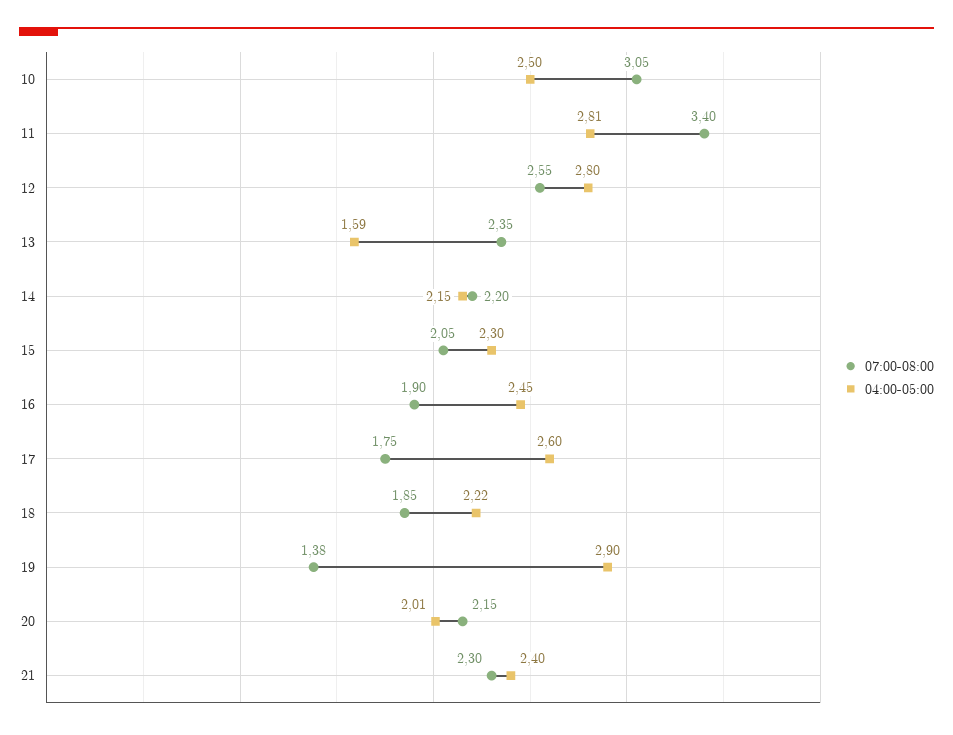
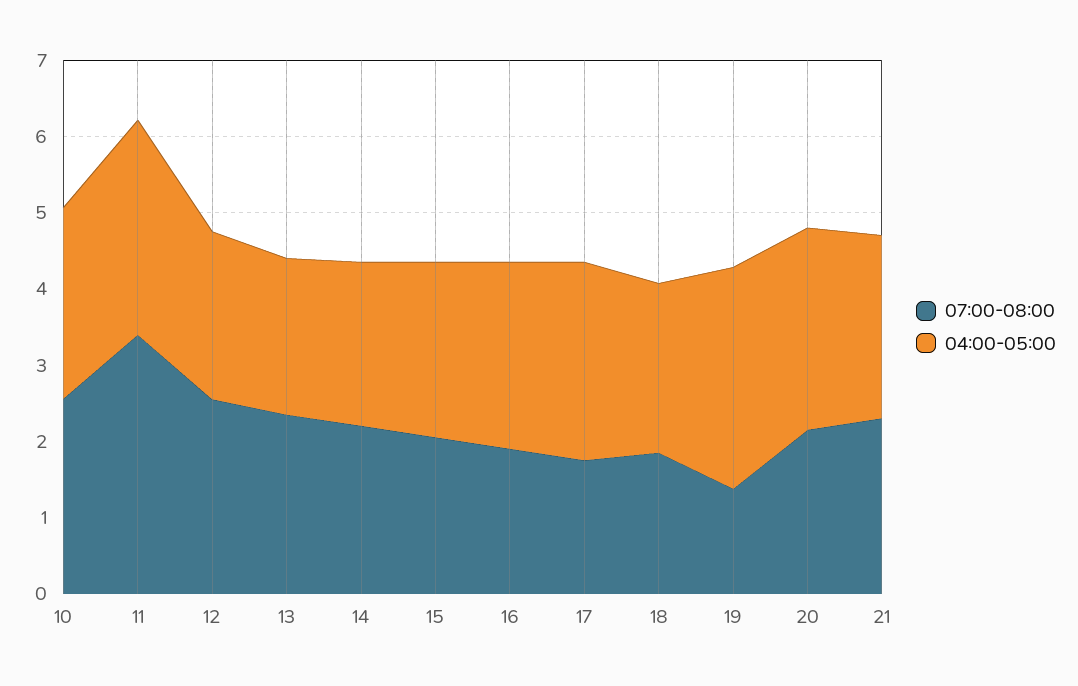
07:00-08:00, 10: 3.05 -> 2.6
04:00-05:00, 12: 2.8 -> 2.2
04:00-05:00, 13: 1.59 -> 2
04:00-05:00, 20: 2.01 -> 2.6

